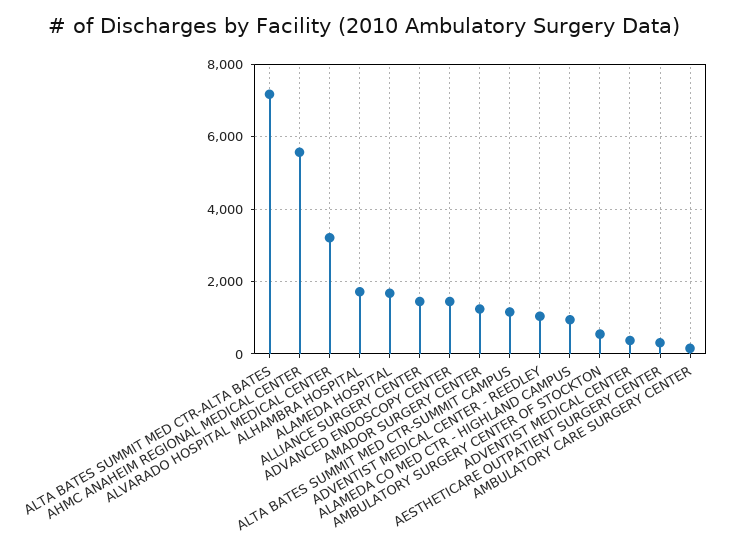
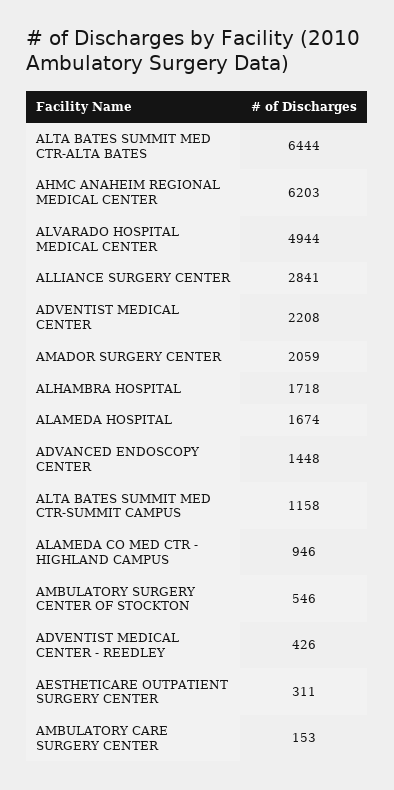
ALTA BATES SUMMIT MED CTR-ALTA BATES: 7200 -> 6444
AHMC ANAHEIM REGIONAL MEDICAL CENTER: 5600 -> 6203
ALVARADO HOSPITAL MEDICAL CENTER: 3200 -> 4944
ALLIANCE SURGERY CENTER: 1400 -> 2841
AMADOR SURGERY CENTER: 1200 -> 2059
ADVENTIST MEDICAL CENTER - REEDLEY: 1000 -> 426
ADVENTIST MEDICAL CENTER: 400 -> 2208

